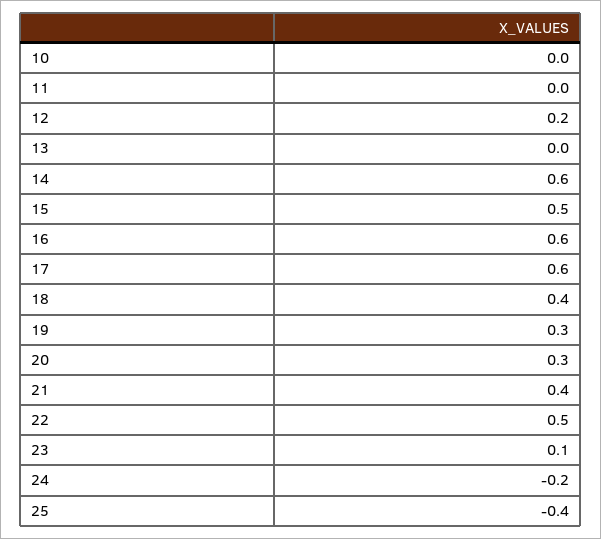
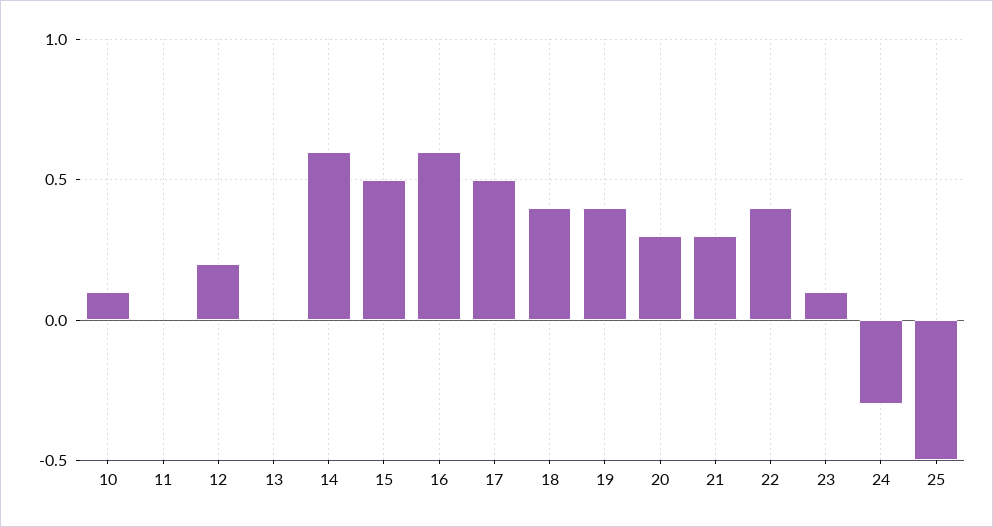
10: 0 -> 0.1
17: 0.6 -> 0.5
19: 0.3 -> 0.4
21: 0.4 -> 0.3
22: 0.5 -> 0.4
24: -0.2 -> -0.3
25: -0.4 -> -0.5

